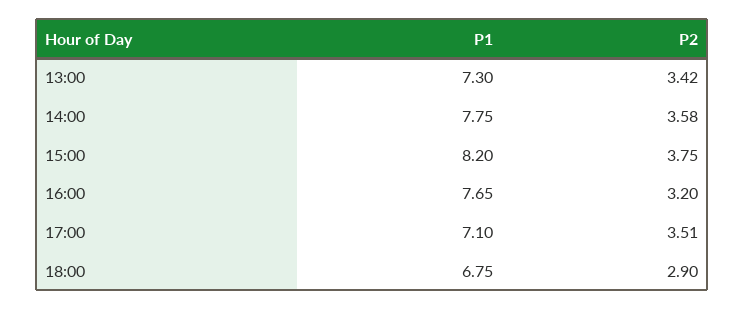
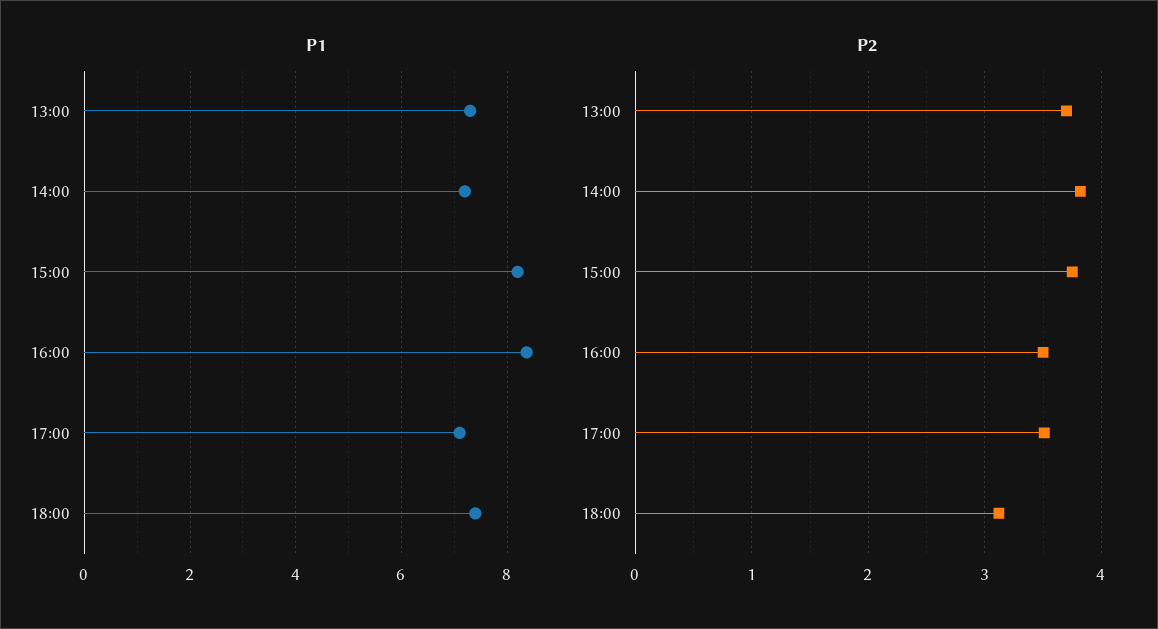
P2, 13:00: 3.42 -> 3.7
P1, 14:00: 7.75 -> 7.2
P2, 14:00: 3.58 -> 3.8
P1, 16:00: 7.65 -> 8.4
P2, 16:00: 3.2 -> 3.5
P1, 18:00: 6.75 -> 7.4
P2, 18:00: 2.9 -> 3.1

